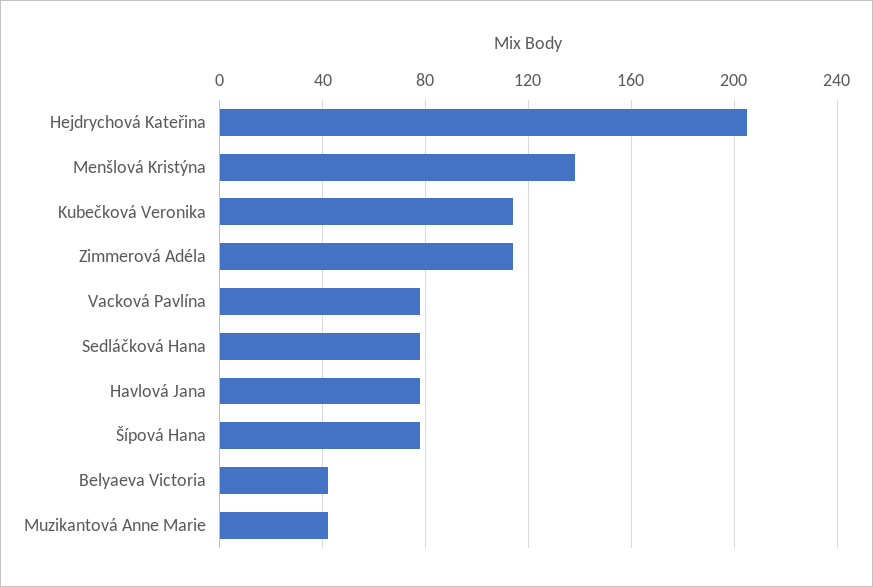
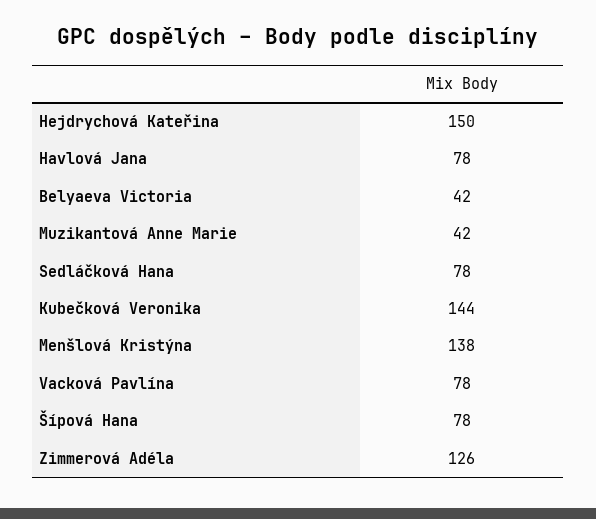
Hejdrychová Kateřina: 205 -> 150
Kubečková Veronika: 115 -> 144
Zimmerová Adéla: 115 -> 126

